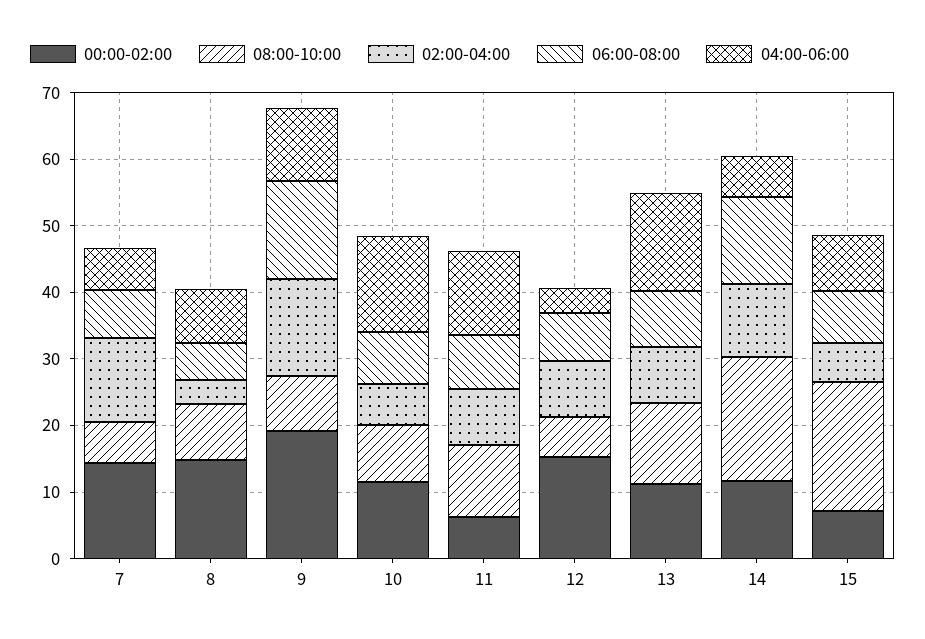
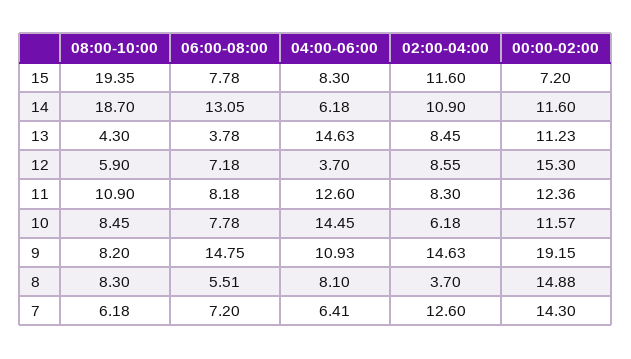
00:00-02:00, 11: 6 -> 12.36
08:00-10:00, 13: 12 -> 4.3
06:00-08:00, 13: 8 -> 3.78
02:00-04:00, 15: 6 -> 11.6

